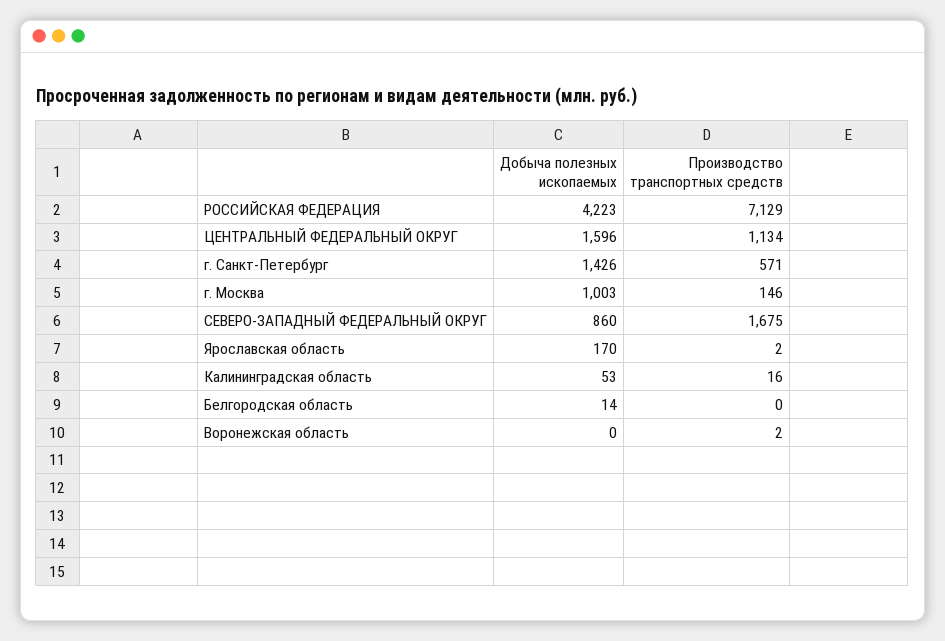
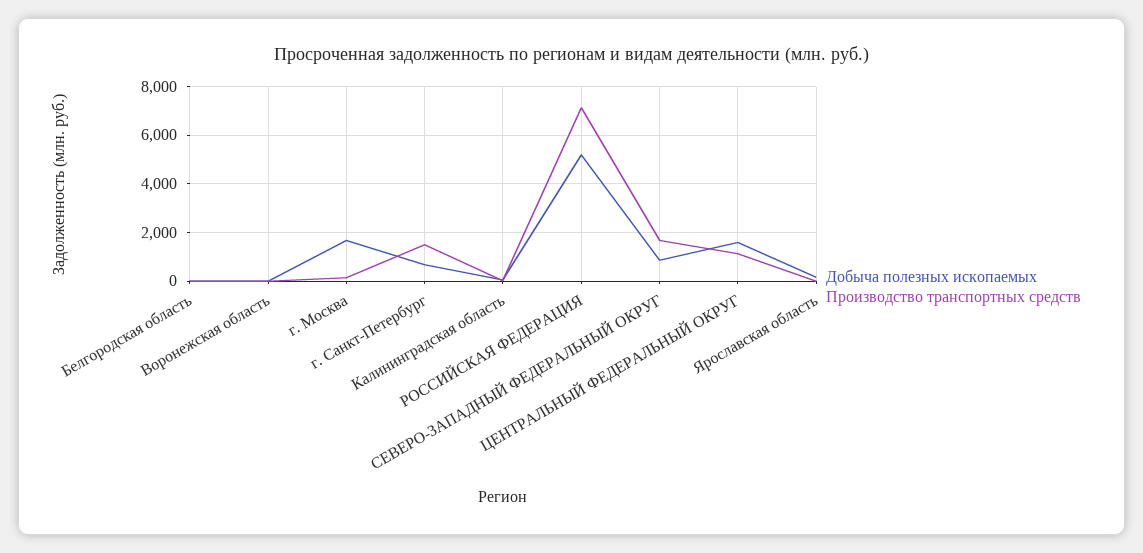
Добыча полезных ископаемых, РОССИЙСКАЯ ФЕДЕРАЦИЯ: 4223 -> 5250
Добыча полезных ископаемых, г. Санкт-Петербург: 1426 -> 750
Производство транспортных средств, г. Санкт-Петербург: 571 -> 1500
Добыча полезных ископаемых, г. Москва: 1003 -> 1750

